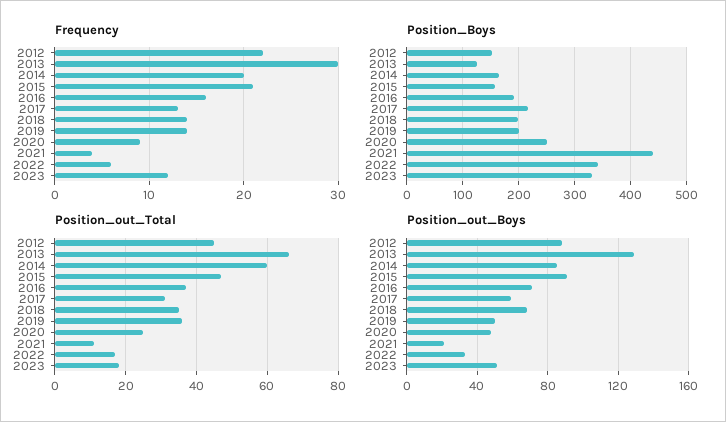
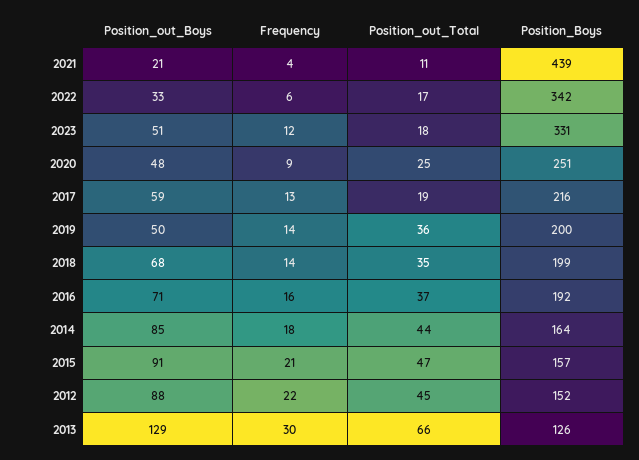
Frequency, 2014: 20 -> 18
Position_out_Total, 2014: 60 -> 44
Position_out_Total, 2017: 30 -> 19

